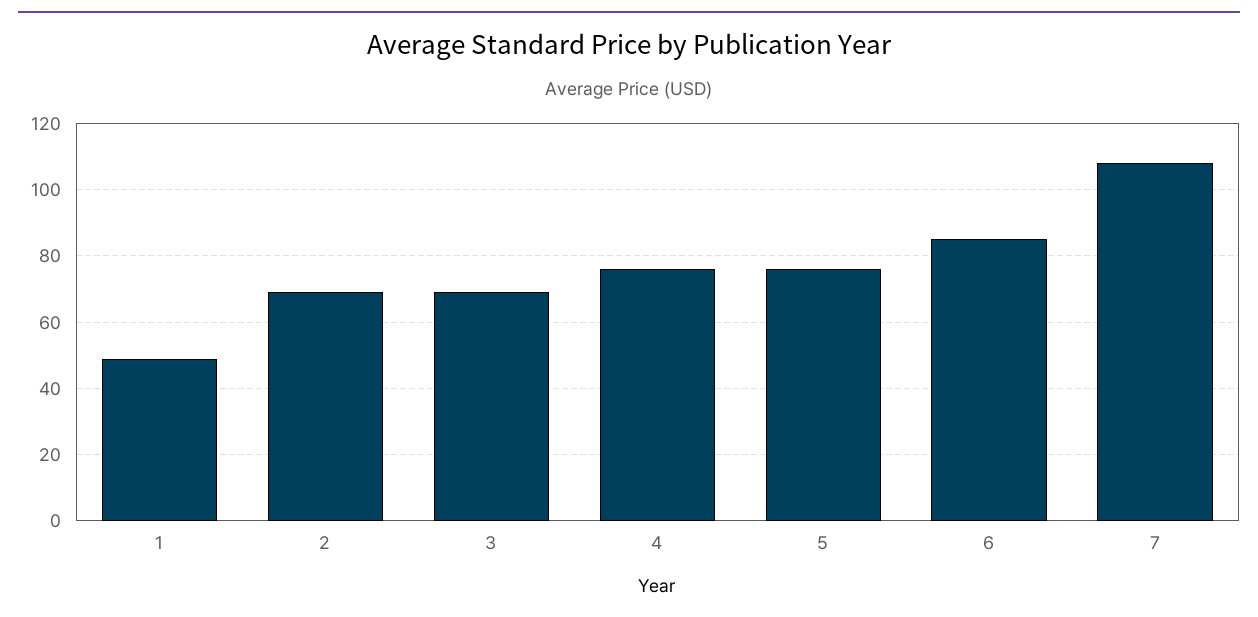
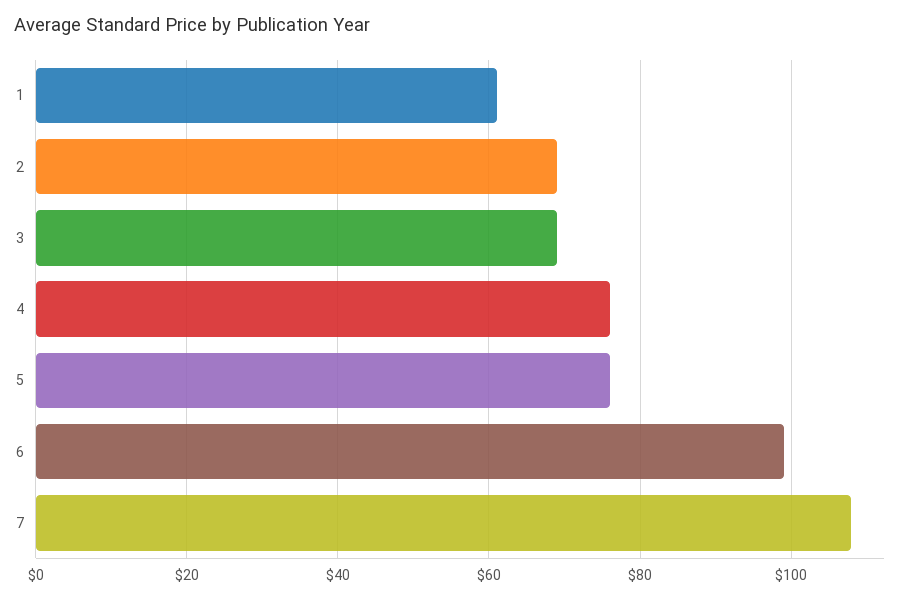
1: 50 -> 60
6: 85 -> 100

